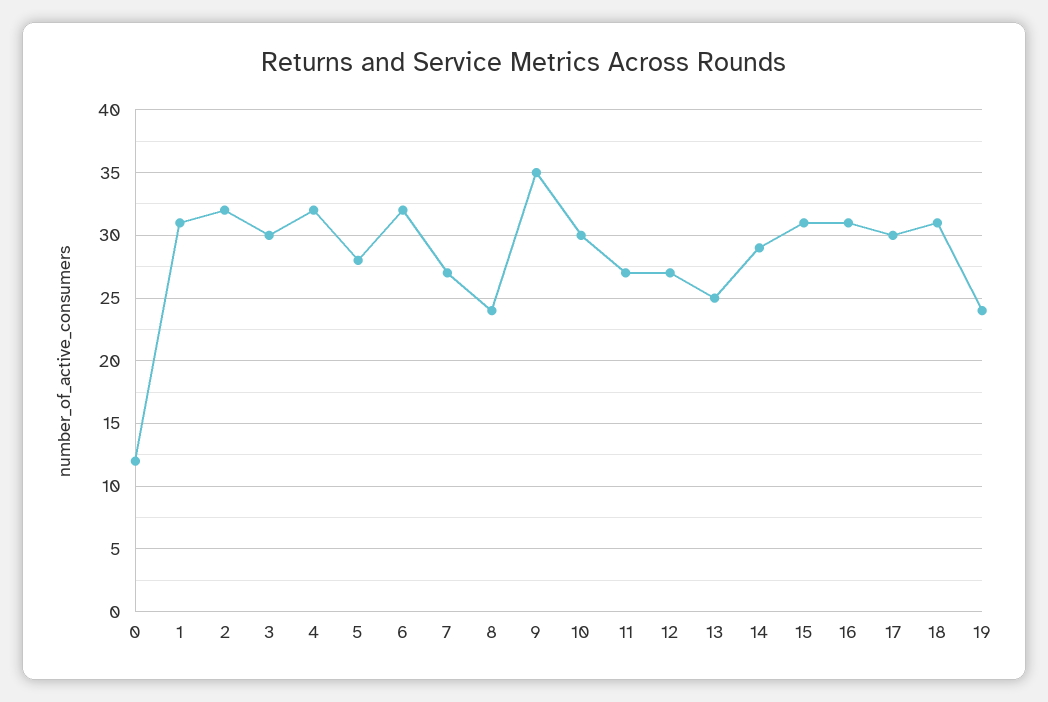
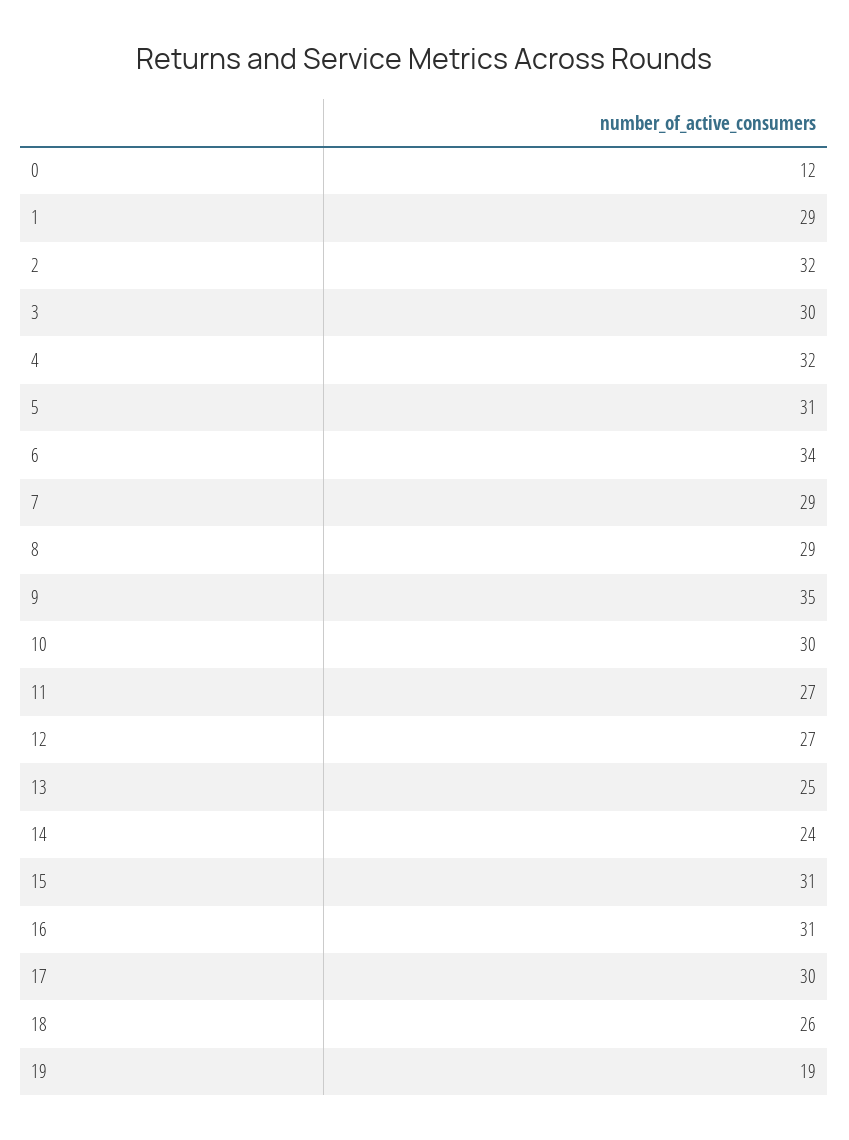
1: 31 -> 29
5: 28 -> 31
6: 32 -> 34
7: 27 -> 29
8: 24 -> 29
14: 29 -> 24
18: 31 -> 26
19: 24 -> 19

